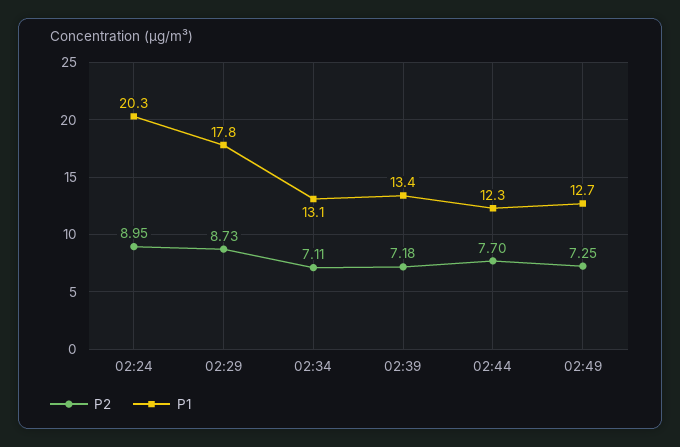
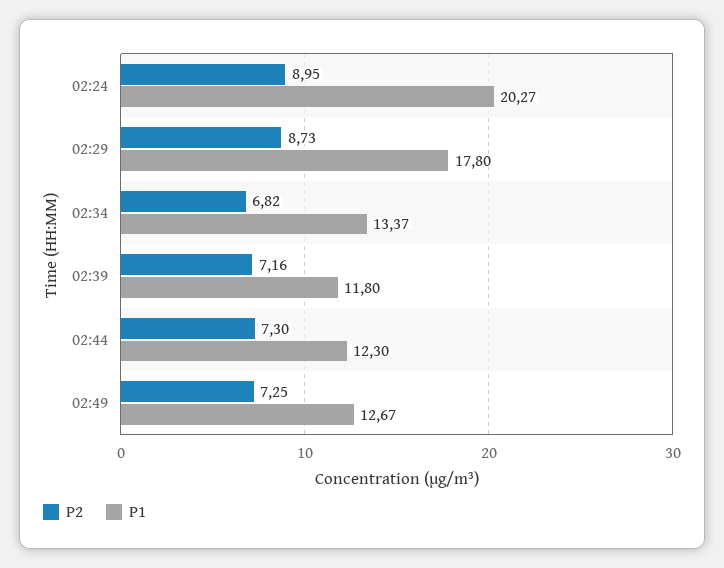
P2, 02:34: 7.11 -> 6.82
P1, 02:34: 13.1 -> 13.37
P2, 02:39: 7.18 -> 7.16
P1, 02:39: 13.4 -> 11.8
P2, 02:44: 7.7 -> 7.3

